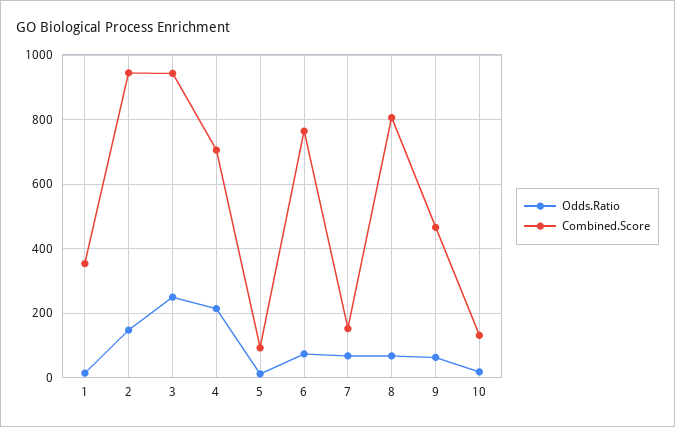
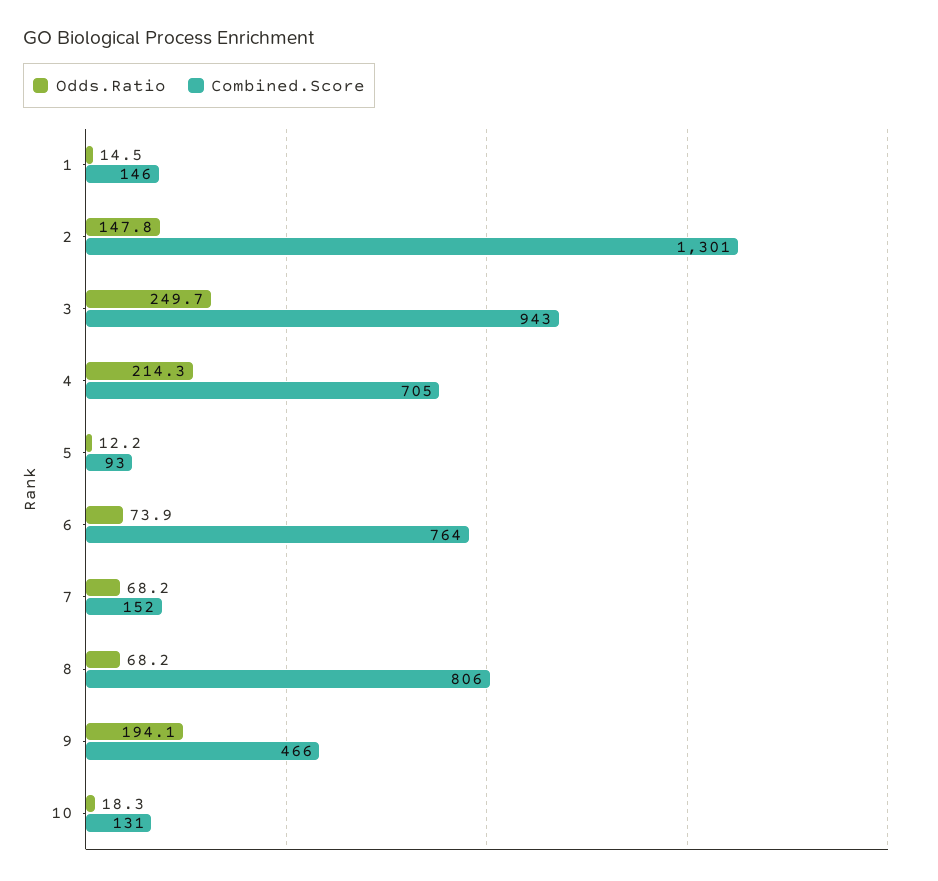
Combined.Score, 1: 360 -> 146
Combined.Score, 2: 940 -> 1301
Odds.Ratio, 9: 60 -> 194.1

